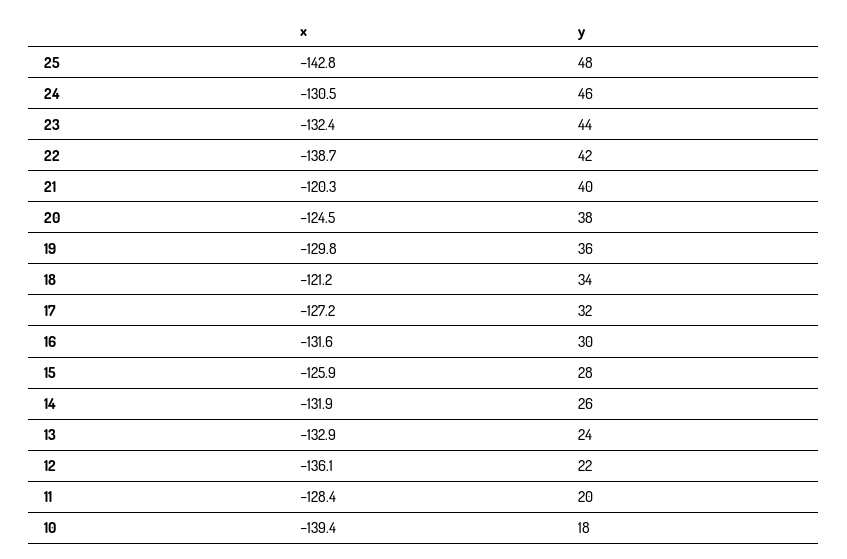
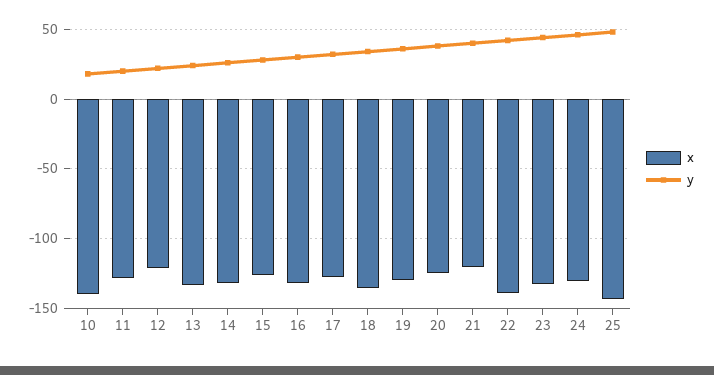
x, 18: -121.2 -> -135
x, 12: -136.1 -> -120

